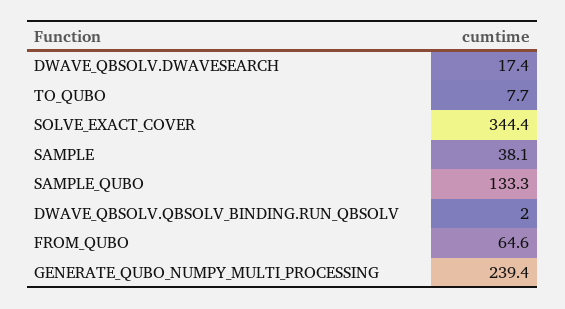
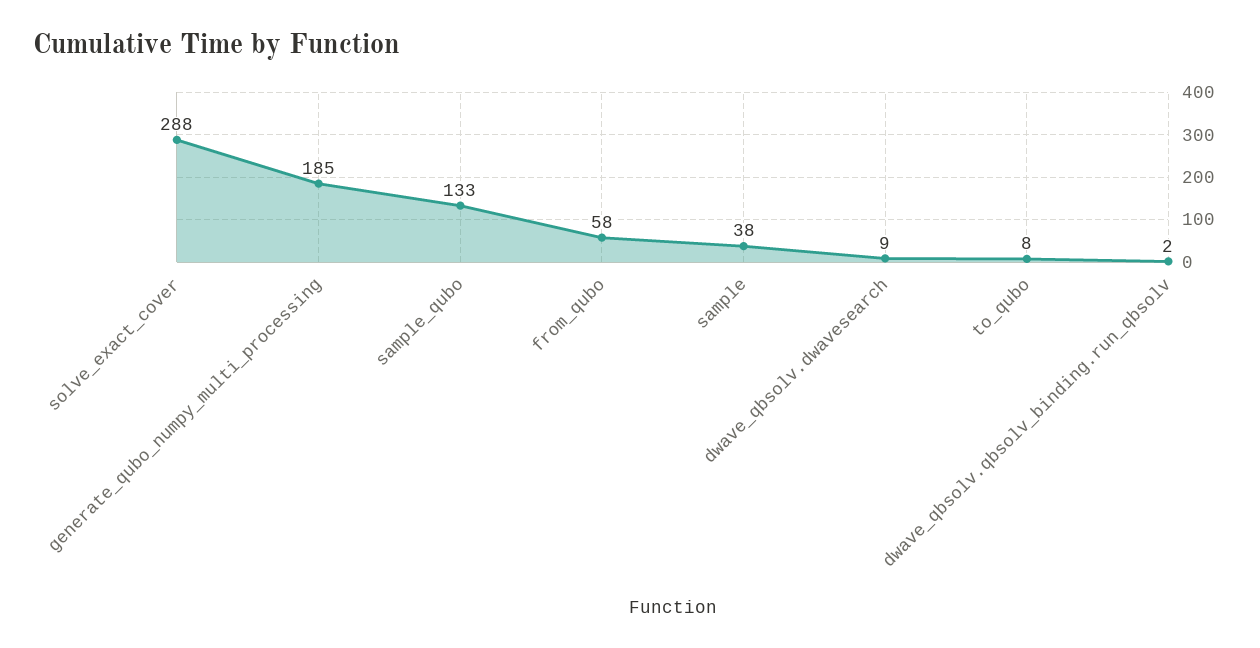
DWAVE_QBSOLV.DWAVESEARCH: 17.4 -> 9
SOLVE_EXACT_COVER: 344.4 -> 288
FROM_QUBO: 64.6 -> 58
GENERATE_QUBO_NUMPY_MULTI_PROCESSING: 239.4 -> 185

